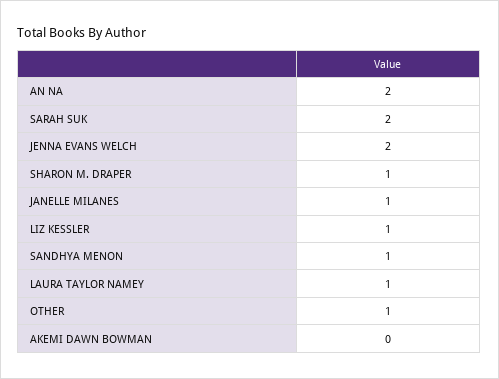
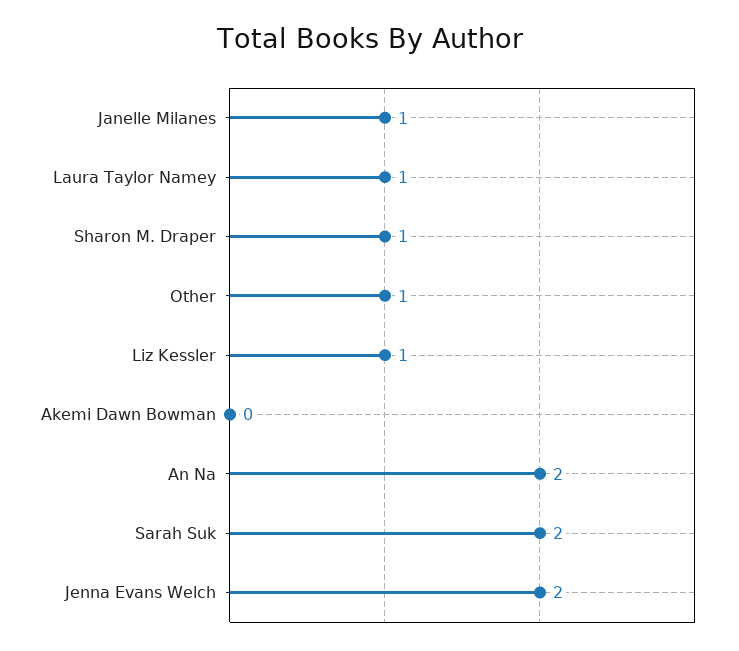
SANDHYA MENON: 1 -> none

